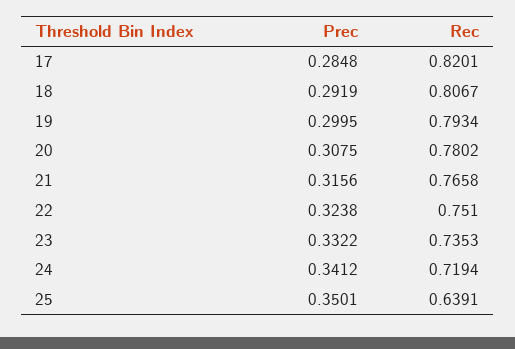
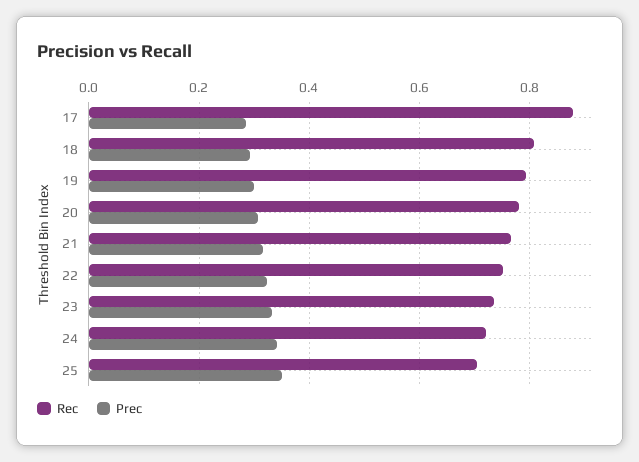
Rec, 17: 0.8201 -> 0.88
Rec, 25: 0.6391 -> 0.7

